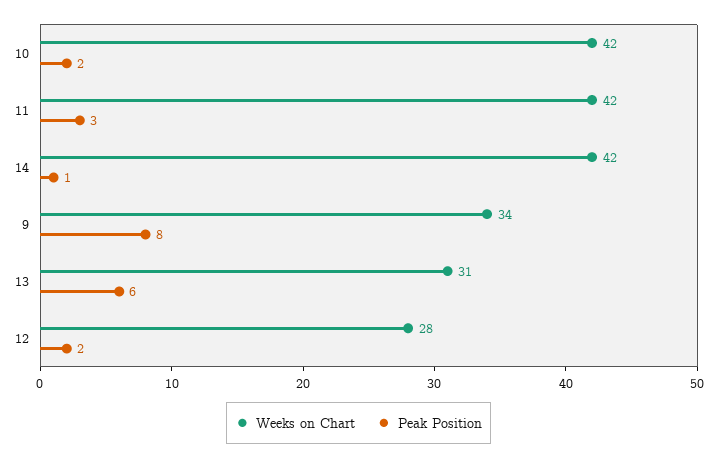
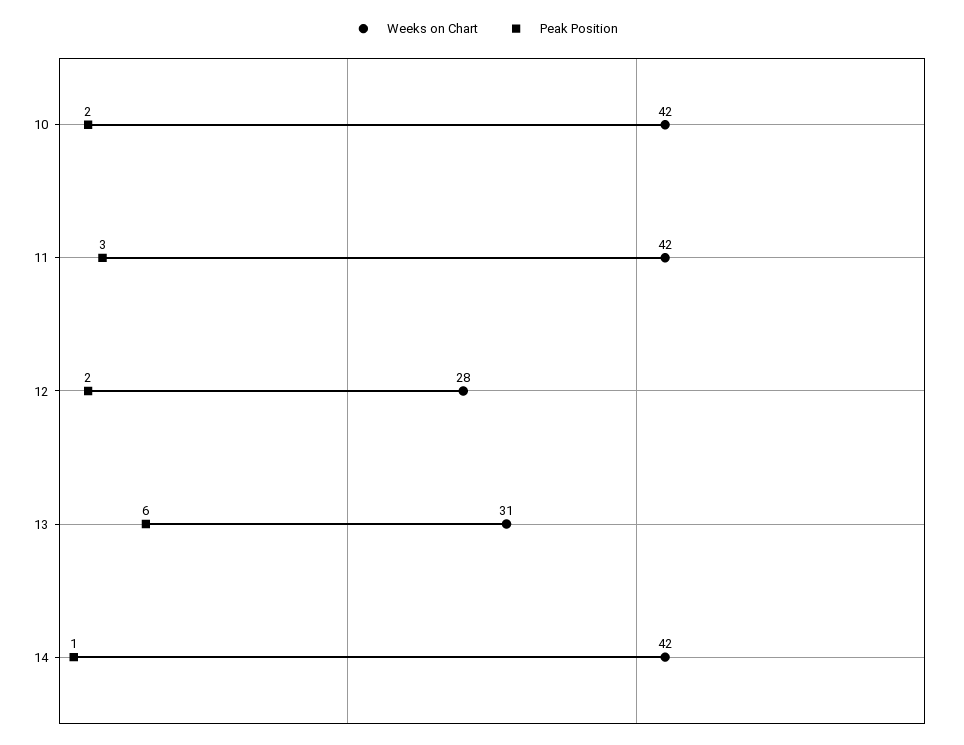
Weeks on Chart, 9: 34 -> none
Peak Position, 9: 8 -> none

